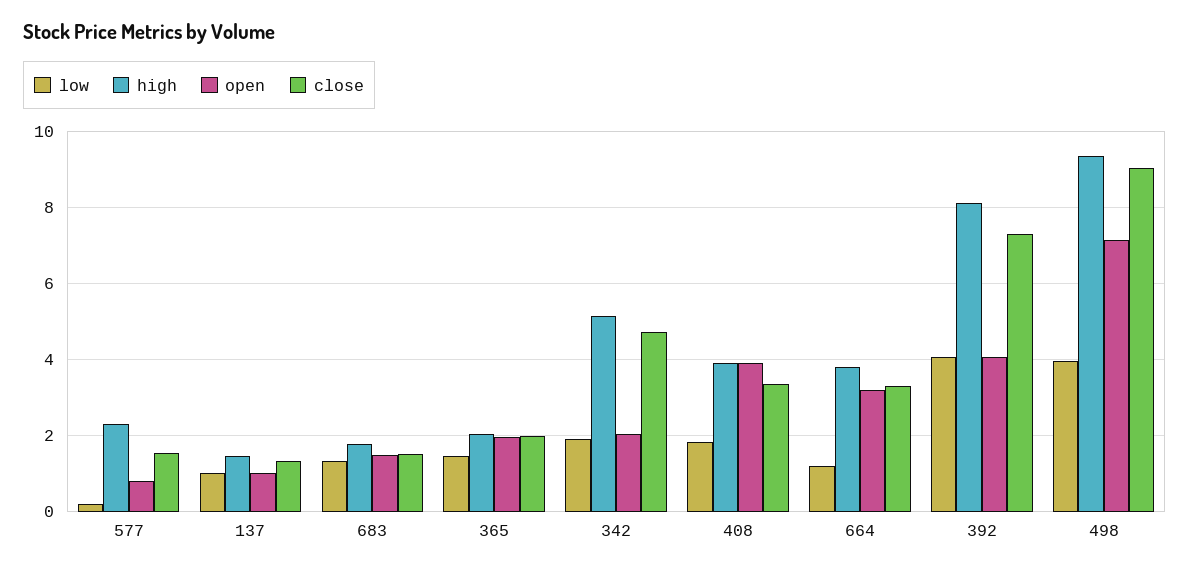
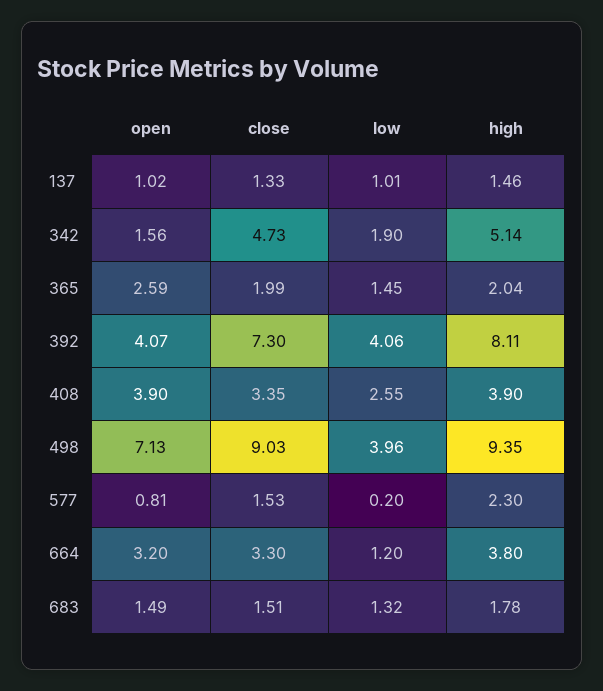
open, 365: 2 -> 2.59
open, 342: 2 -> 1.56
low, 408: 1.8 -> 2.55

